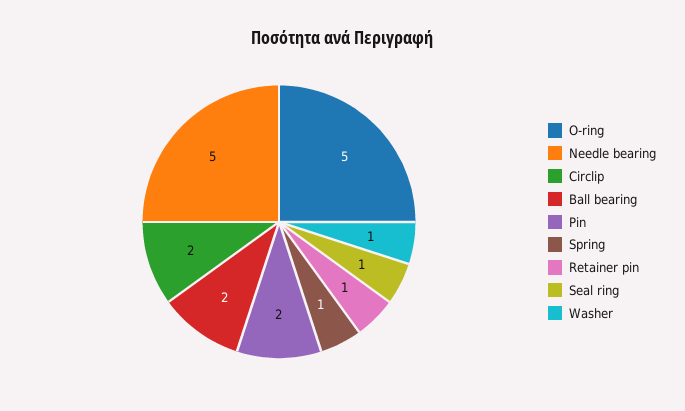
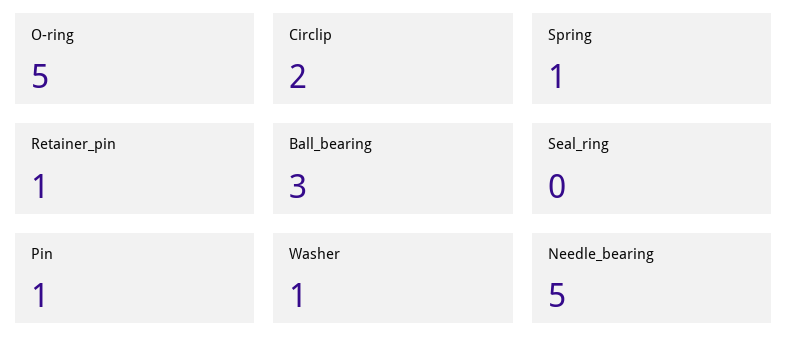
Ball bearing: 2 -> 3
Pin: 2 -> 1
Seal ring: 1 -> 0

